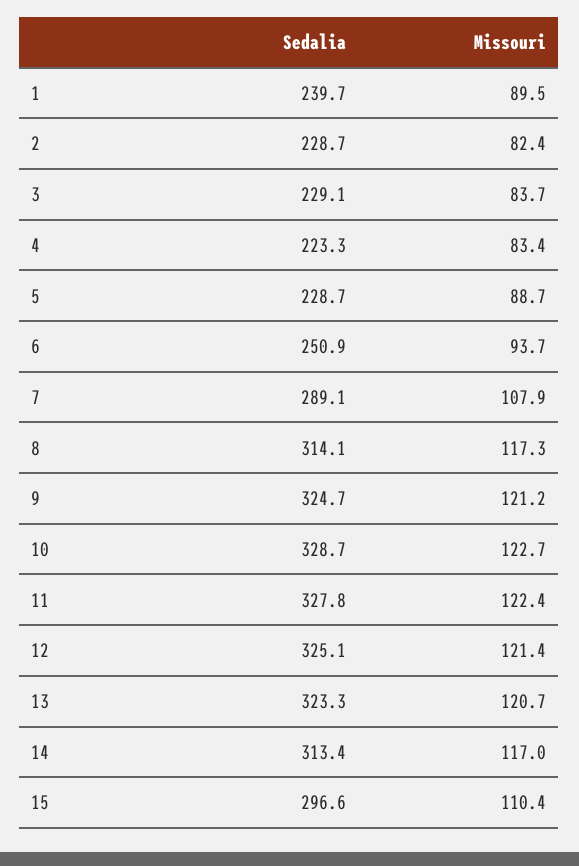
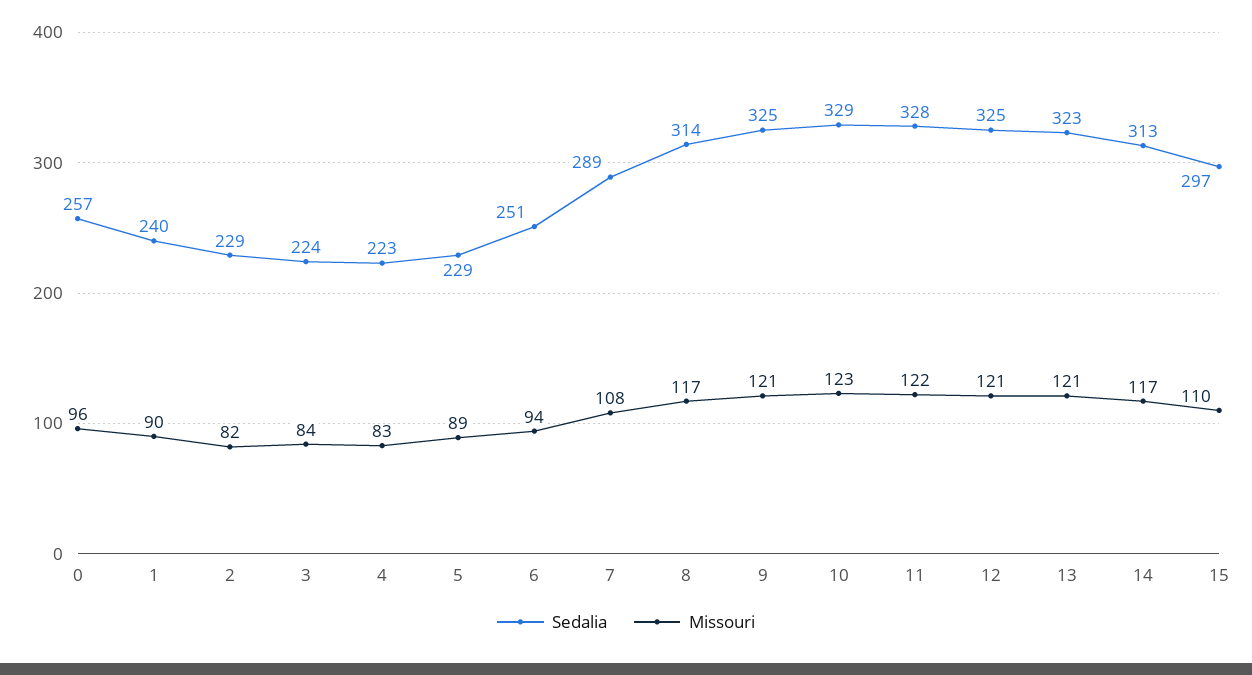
Sedalia, 3: 229.1 -> 224
Sedalia, 0: none -> 257
Missouri, 0: none -> 96

